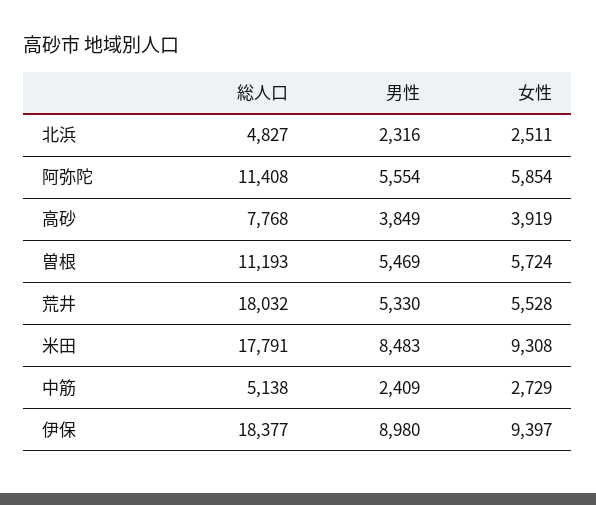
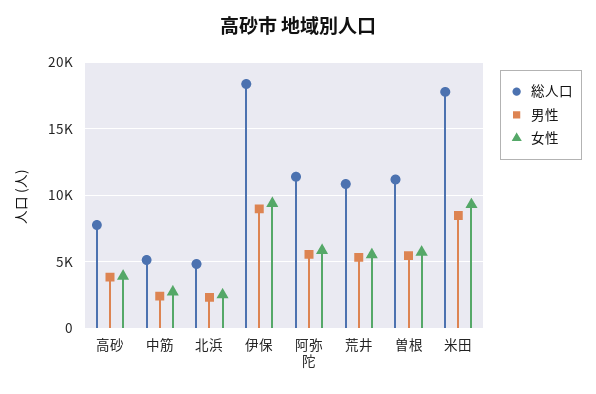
総人口, 荒井: 18032 -> 11000

